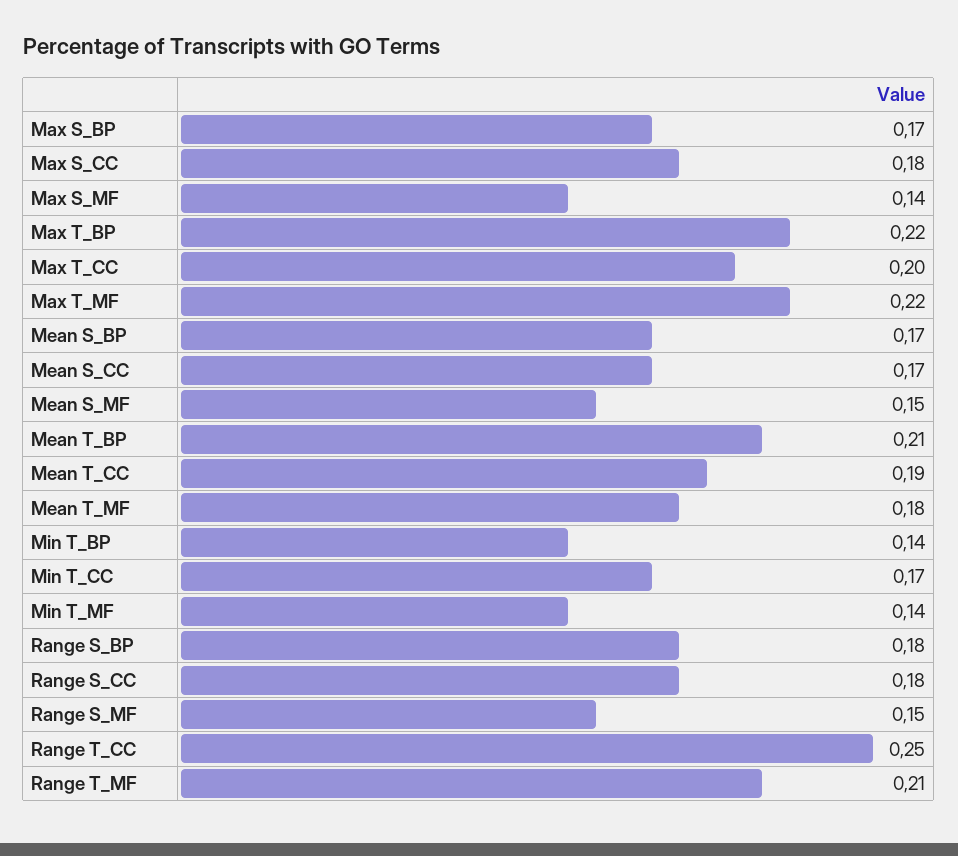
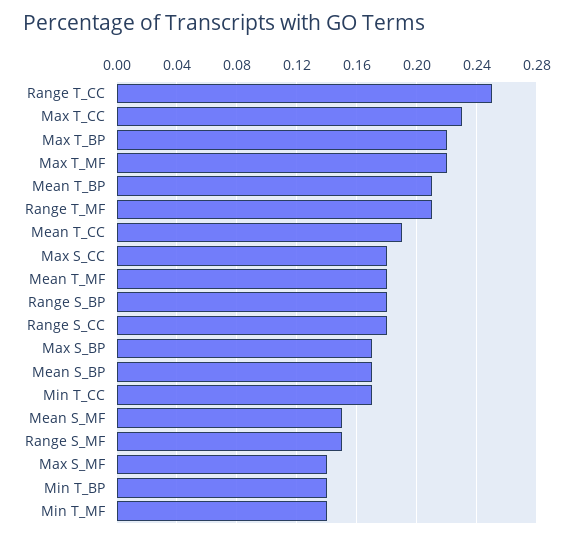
Max T_CC: 0.2 -> 0.23
Mean S_CC: 0.17 -> none

